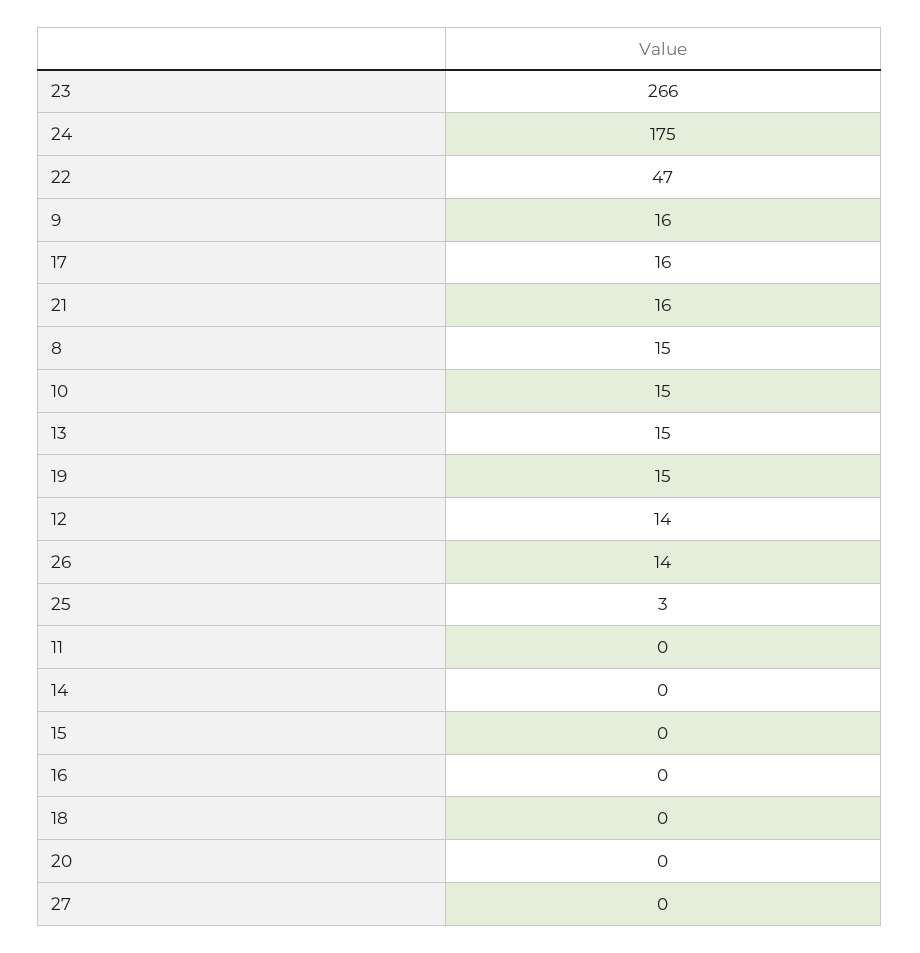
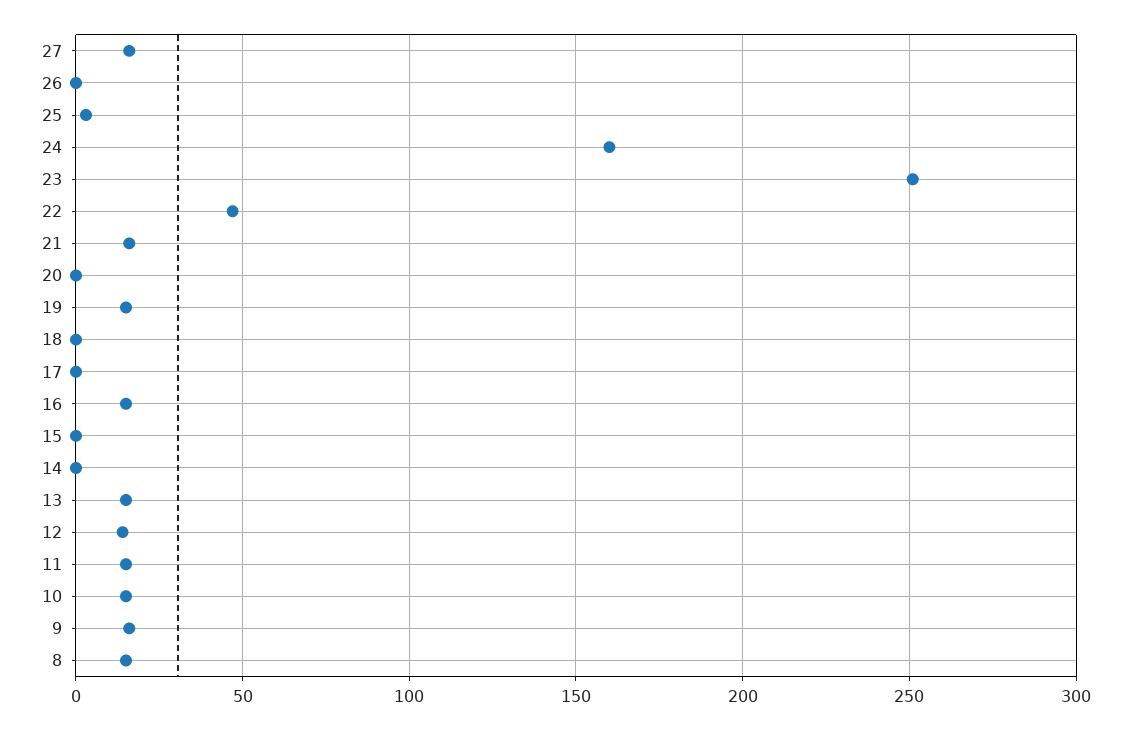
23: 266 -> 250
24: 175 -> 160
17: 16 -> 0
26: 14 -> 0
11: 0 -> 15
16: 0 -> 15
27: 0 -> 15

